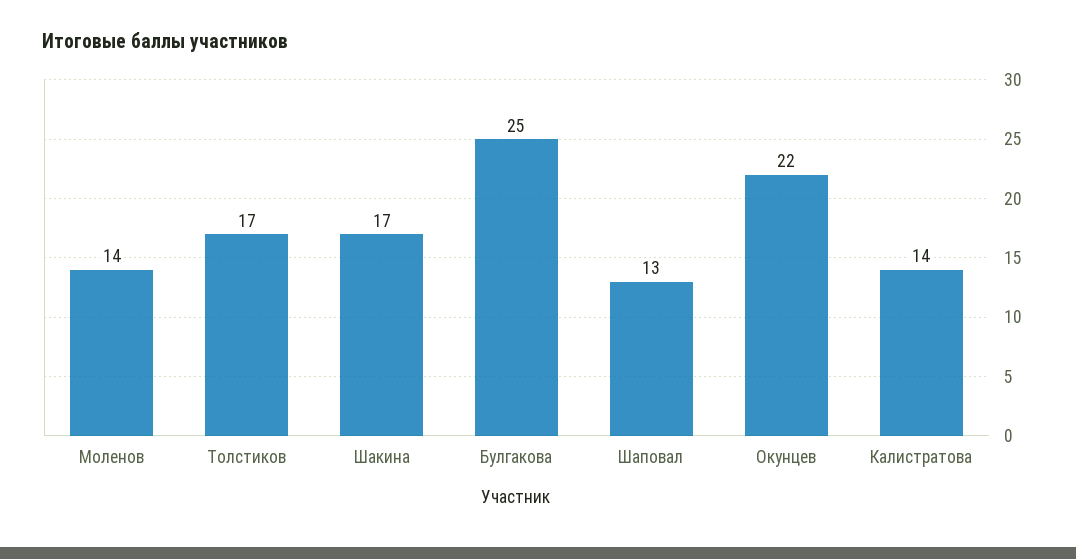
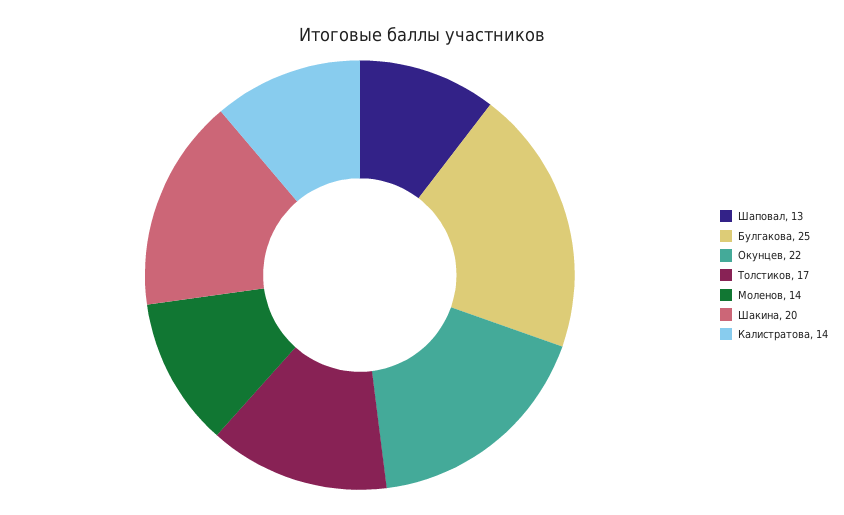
Шакина: 17 -> 20

